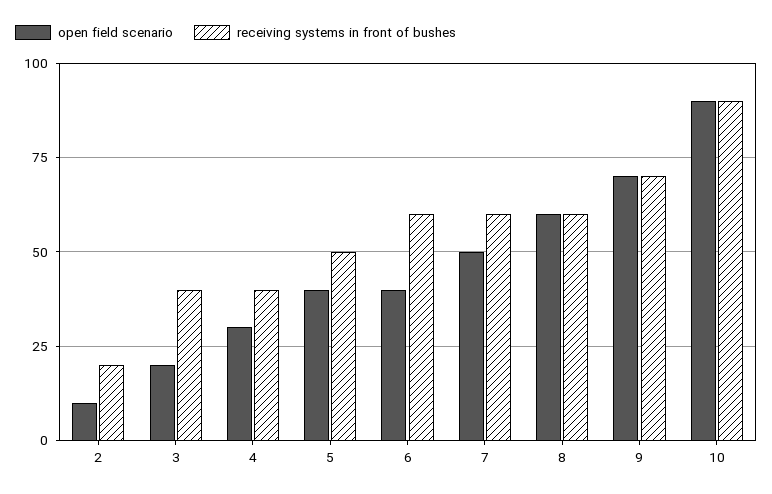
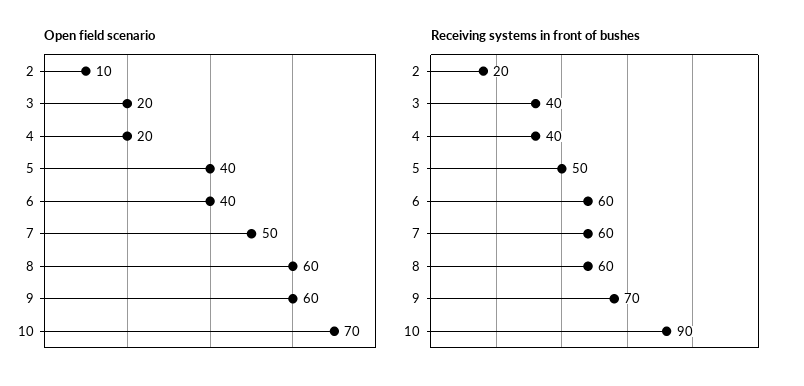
open field scenario, 4: 30 -> 20
open field scenario, 9: 70 -> 60
open field scenario, 10: 90 -> 70

